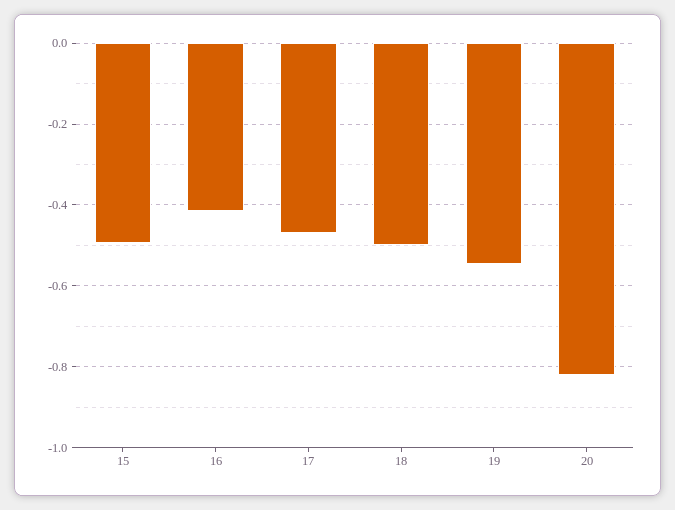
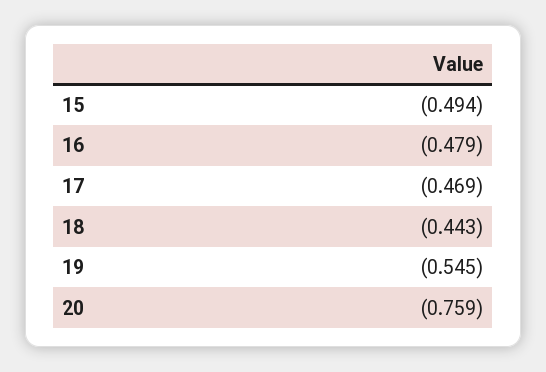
16: -0.42 -> -0.479
18: -0.5 -> -0.443
20: -0.82 -> -0.759

